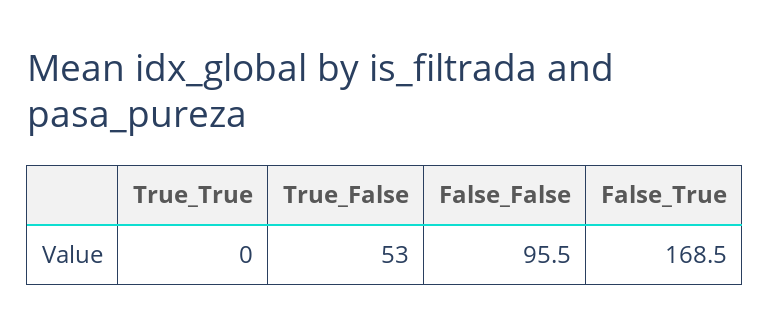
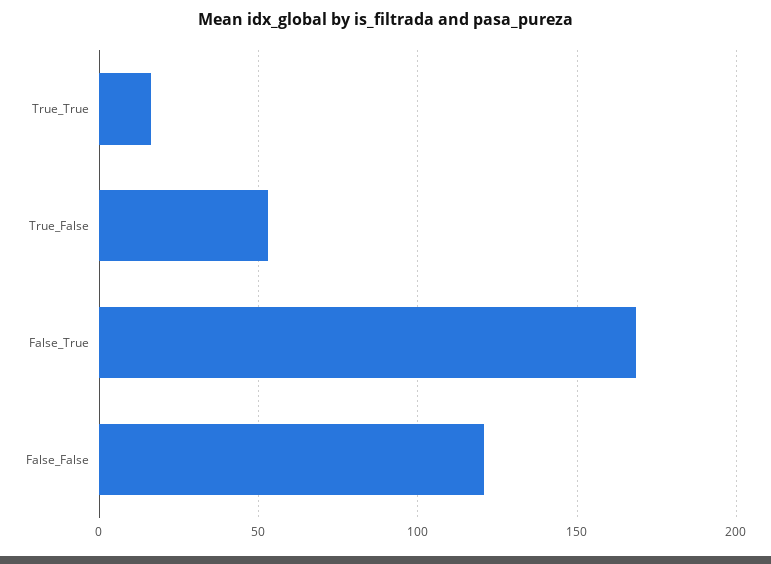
True_True: 0 -> 15
False_False: 95.5 -> 120

